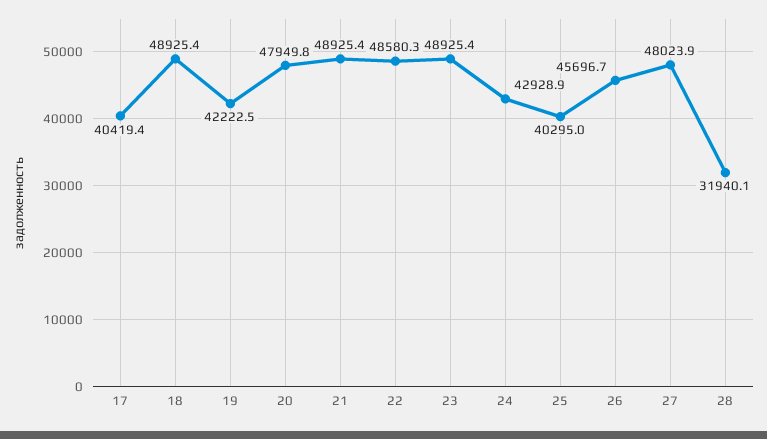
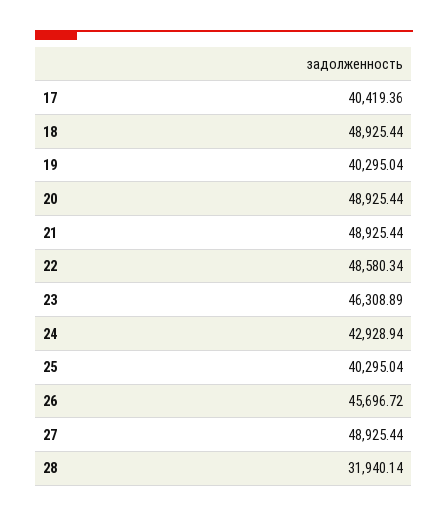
19: 42222.5 -> 40295.04
20: 47949.8 -> 48925.44
23: 48925.4 -> 46308.89
27: 48023.9 -> 48925.44

